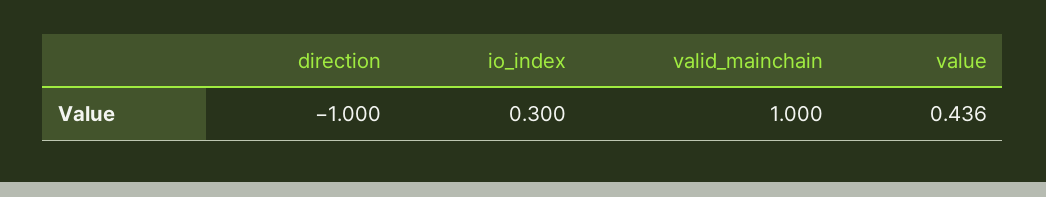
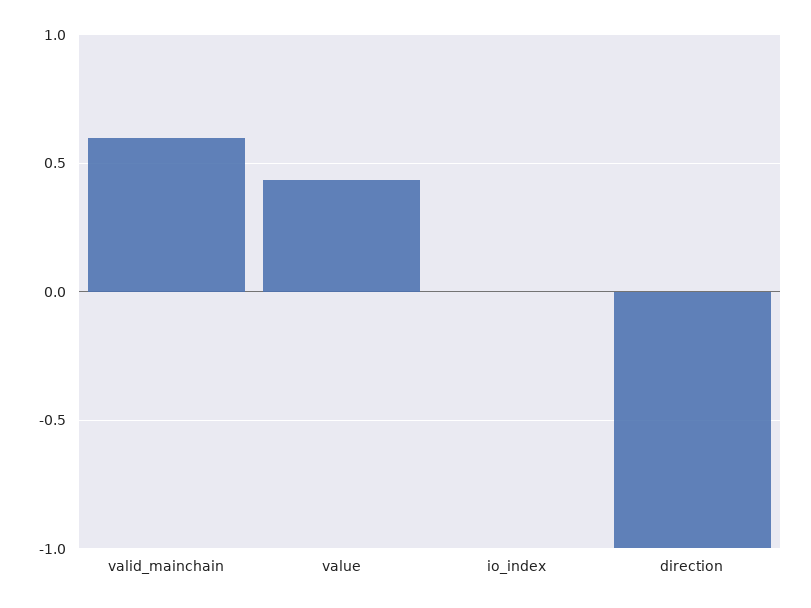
io_index: 0.3 -> 0
valid_mainchain: 1 -> 0.6

